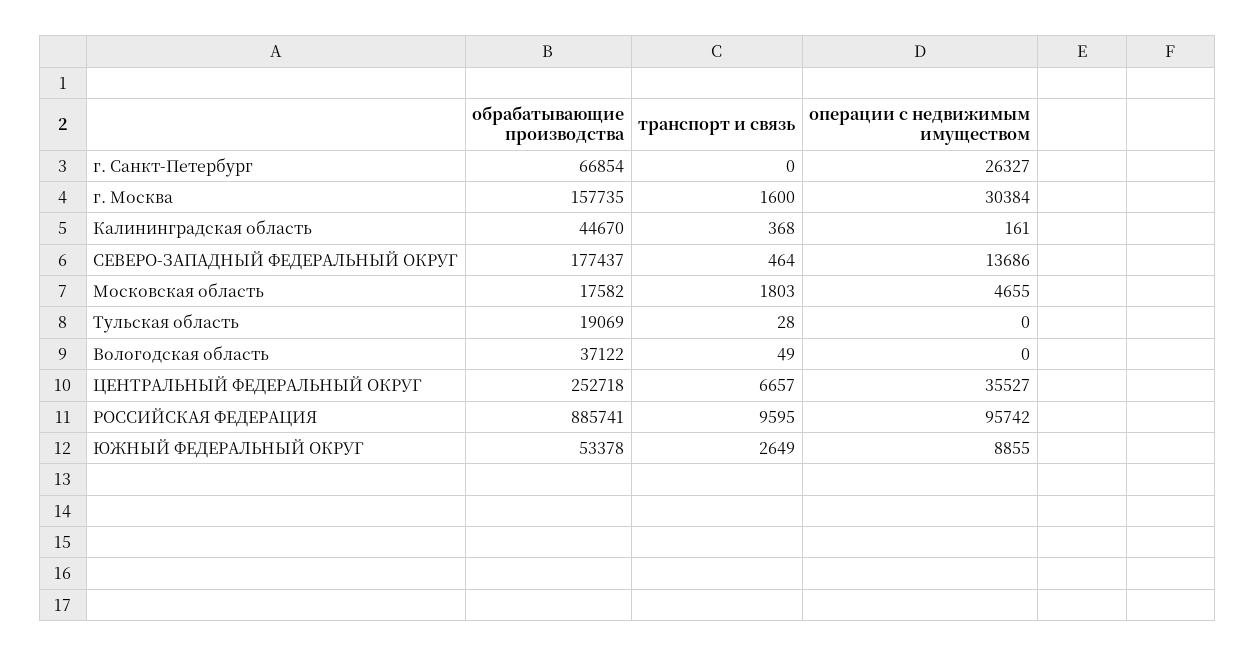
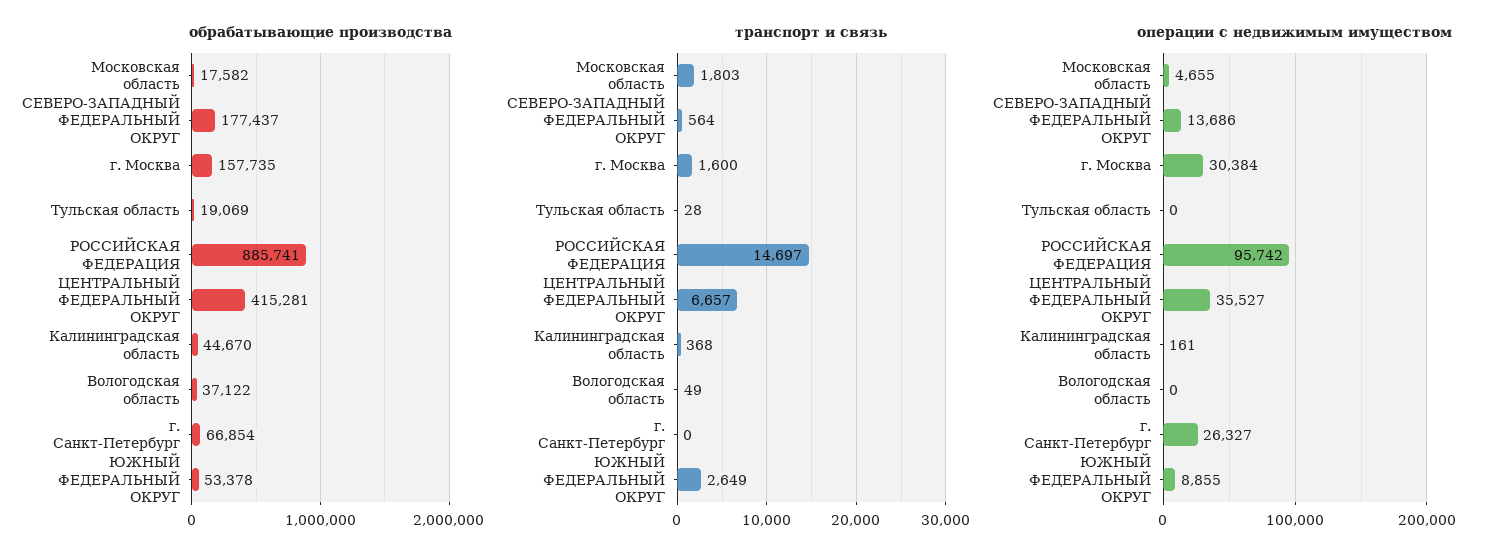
транспорт и связь, СЕВЕРО-ЗАПАДНЫЙ ФЕДЕРАЛЬНЫЙ ОКРУГ: 464 -> 564
обрабатывающие производства, ЦЕНТРАЛЬНЫЙ ФЕДЕРАЛЬНЫЙ ОКРУГ: 252718 -> 415281
транспорт и связь, РОССИЙСКАЯ ФЕДЕРАЦИЯ: 9595 -> 14697

